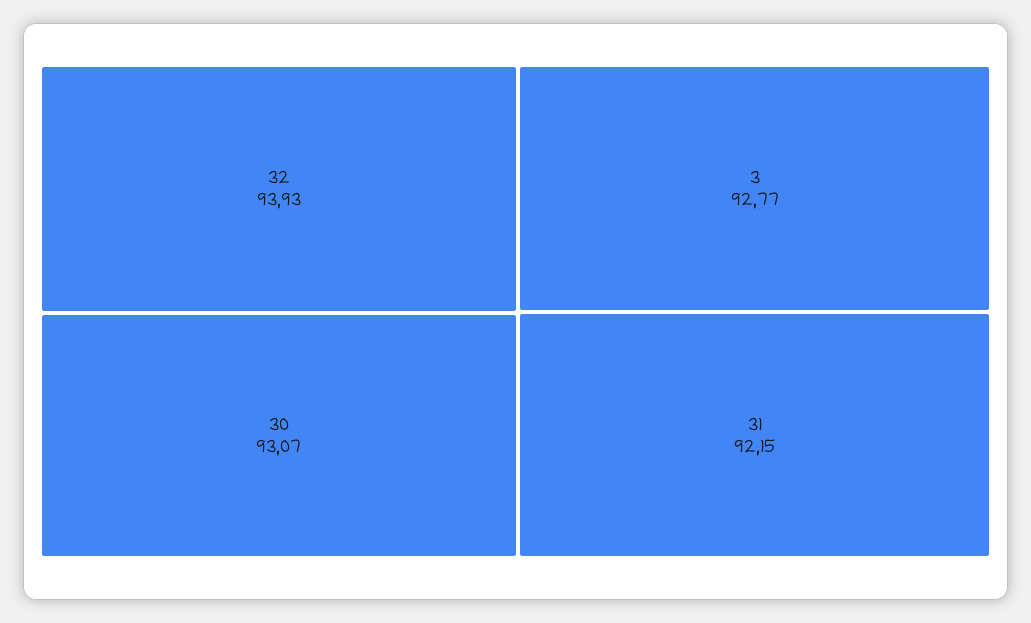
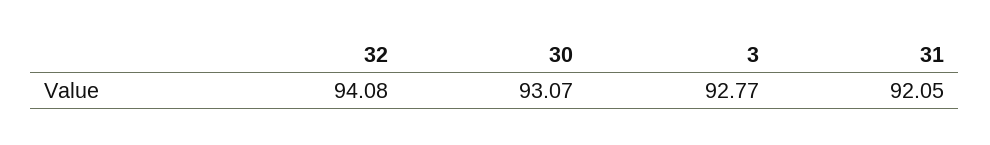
32: 93.93 -> 94.08
31: 92.15 -> 92.05

